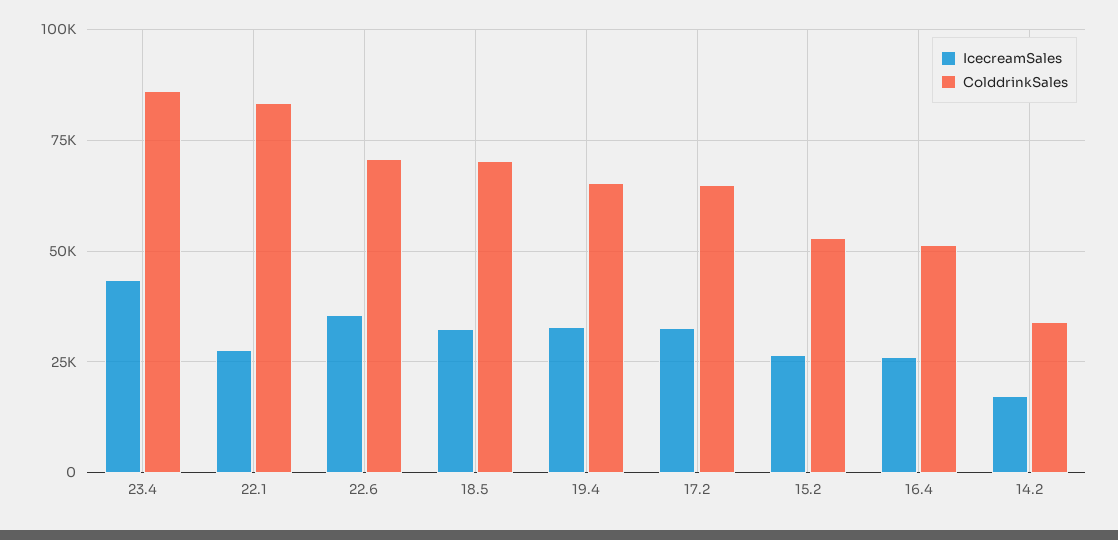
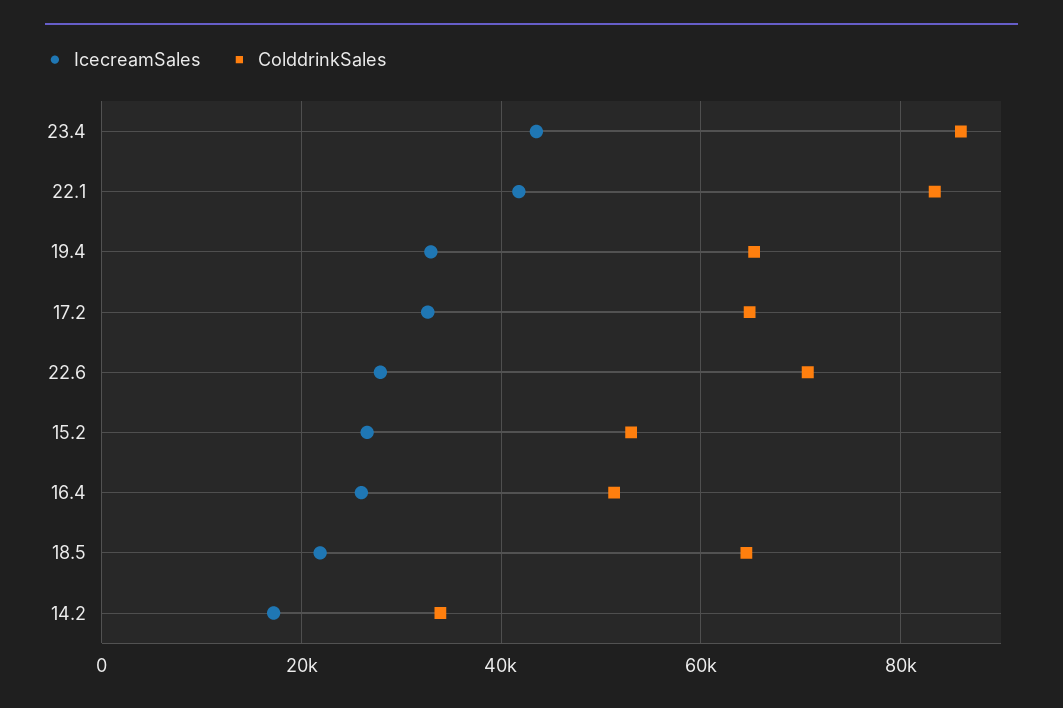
IcecreamSales, 22.1: 27500 -> 42000
IcecreamSales, 22.6: 35000 -> 28000
IcecreamSales, 18.5: 32500 -> 22000
ColddrinkSales, 18.5: 70000 -> 64000

